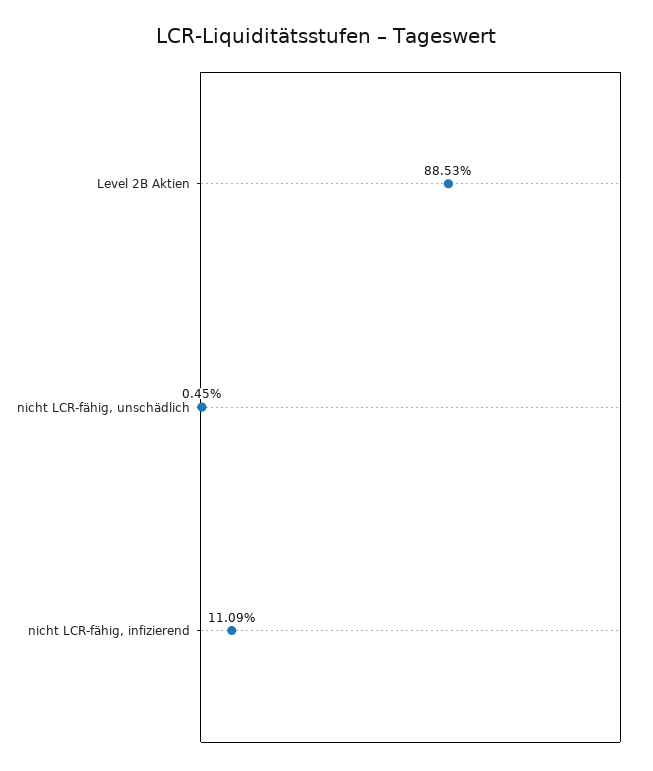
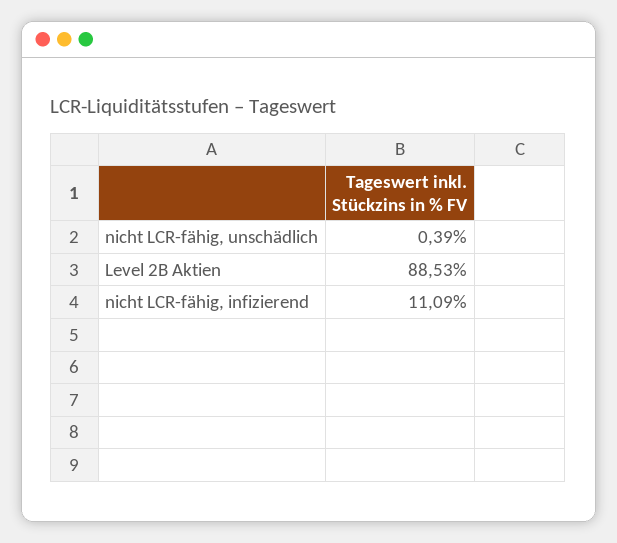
nicht LCR-fähig, unschädlich: 0.45 -> 0.39

